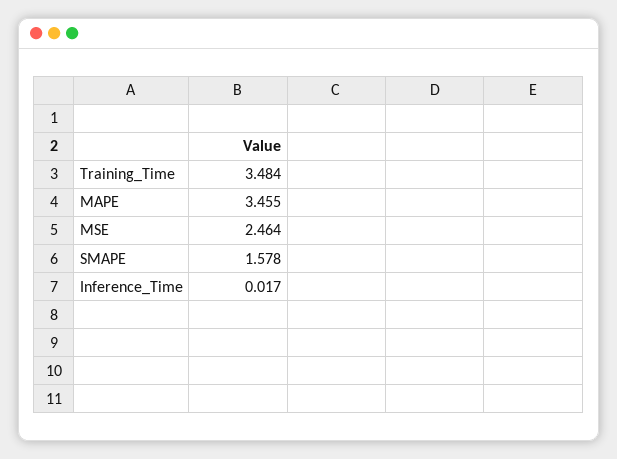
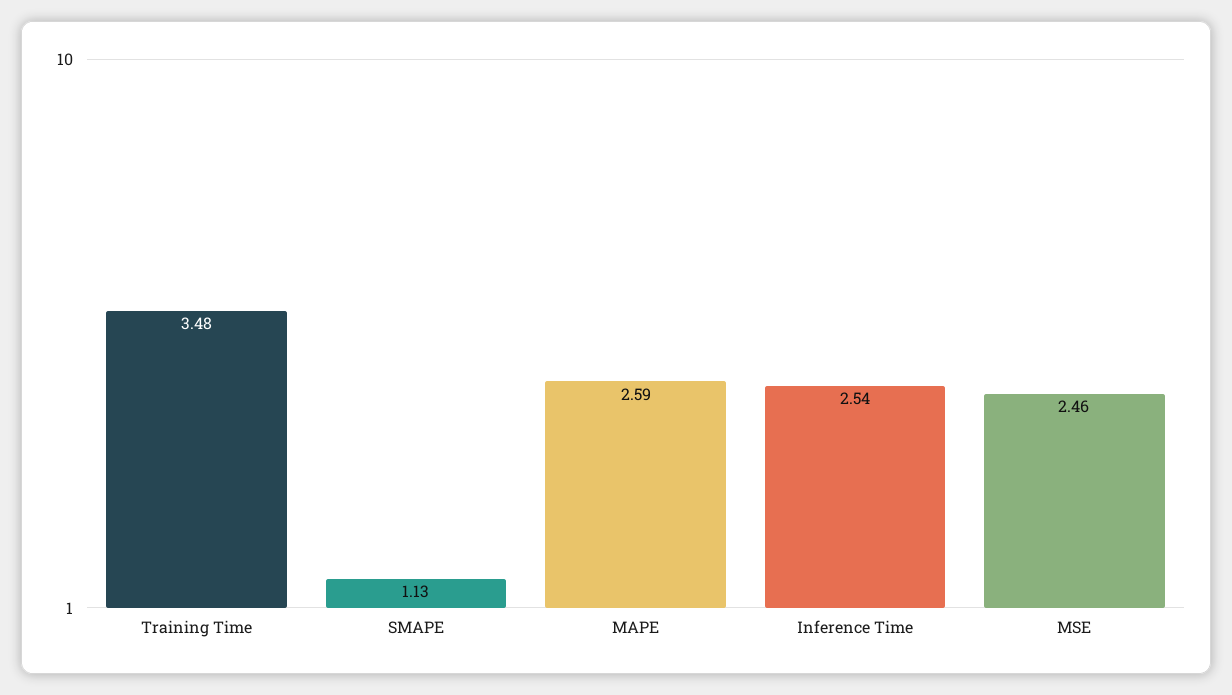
MAPE: 3.455 -> 2.59
SMAPE: 1.578 -> 1.13
Inference_Time: 0.017 -> 2.54

